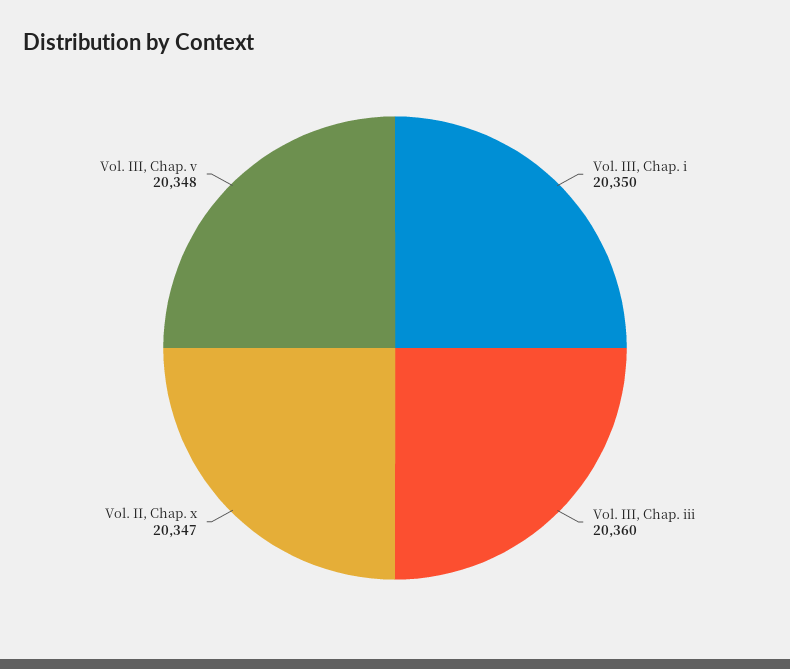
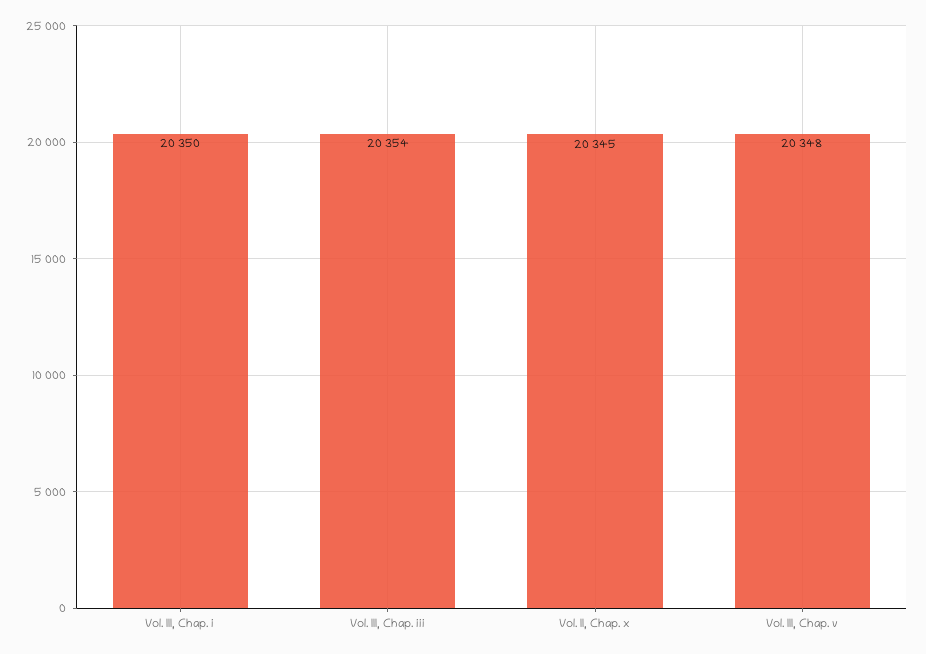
Vol. III, Chap. iii: 20360 -> 20354
Vol. II, Chap. x: 20347 -> 20345

